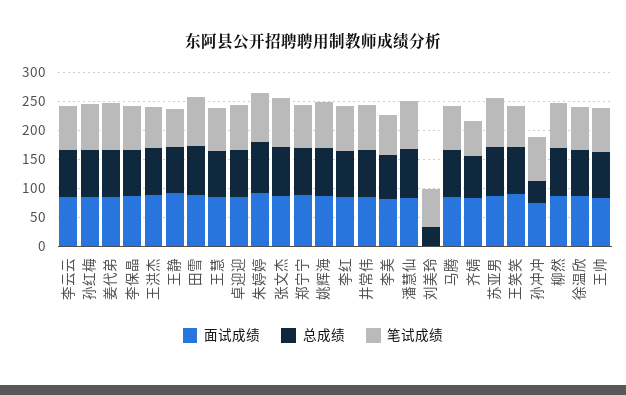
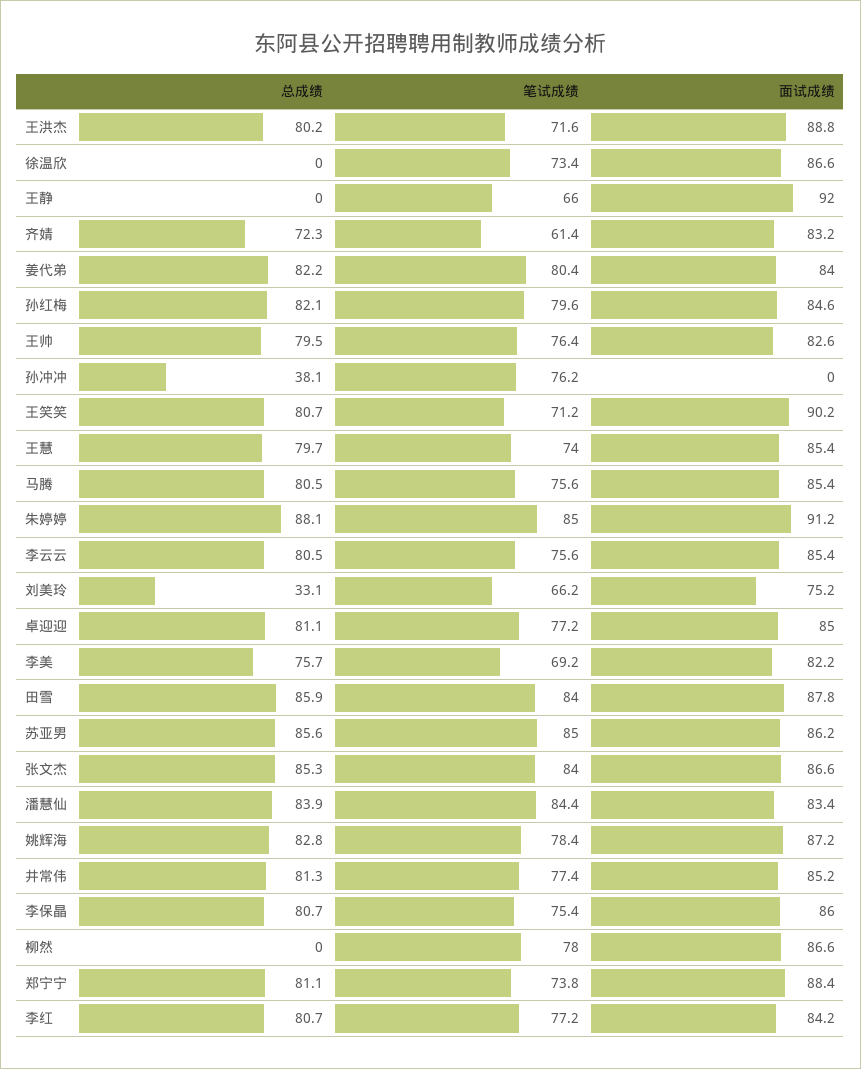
总成绩, 王静: 75 -> 0
面试成绩, 刘美玲: 0 -> 75.2
面试成绩, 孙冲冲: 75 -> 0
总成绩, 柳然: 75 -> 0
总成绩, 徐温欣: 75 -> 0

